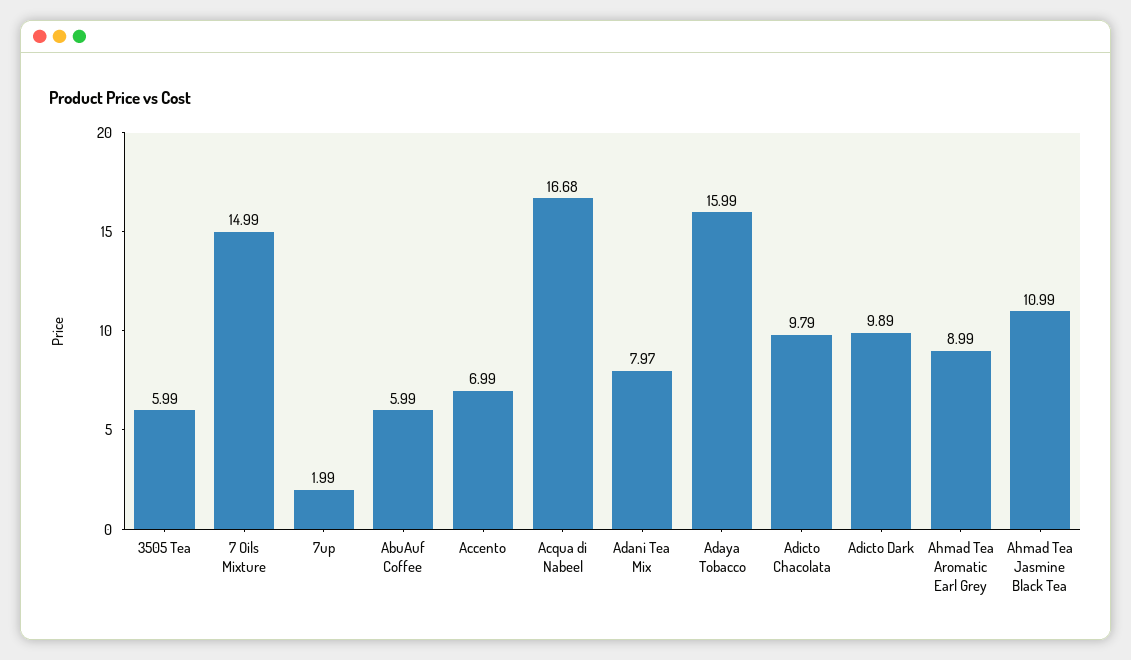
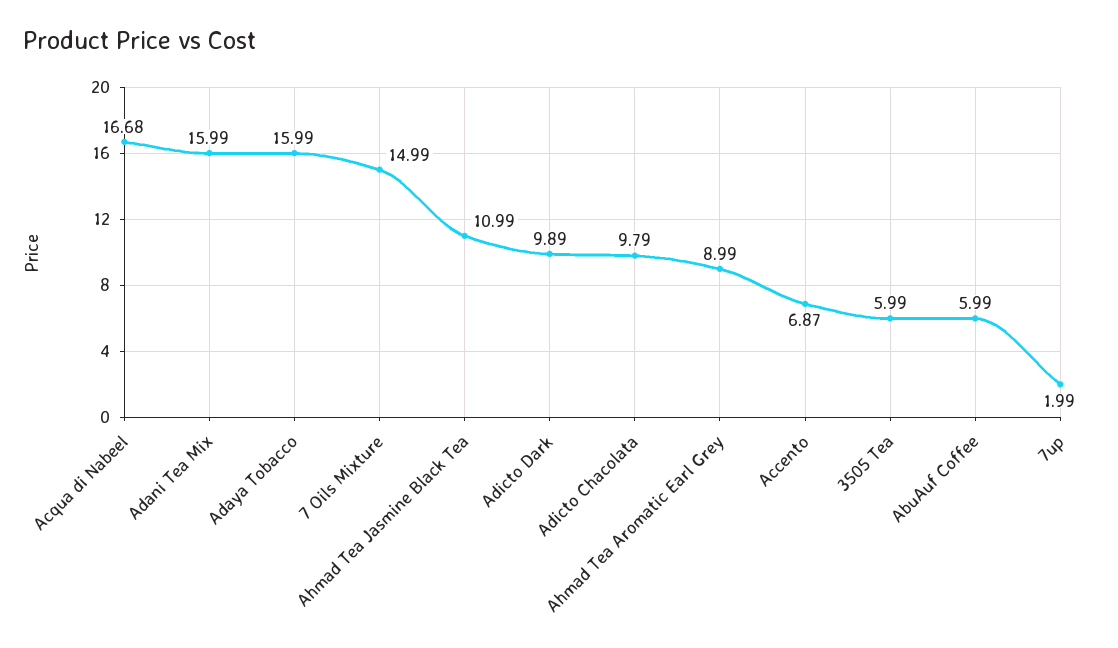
Accento: 6.99 -> 6.87
Adani Tea Mix: 7.97 -> 15.99

